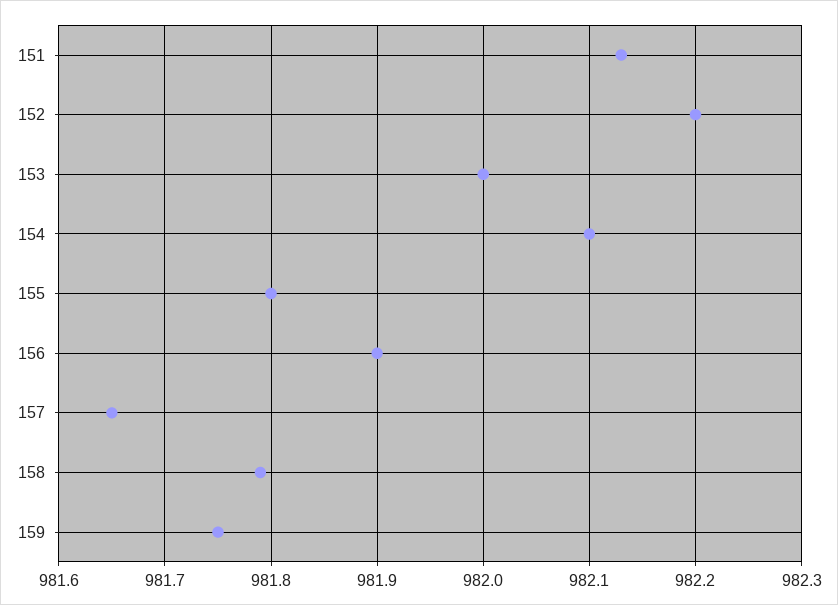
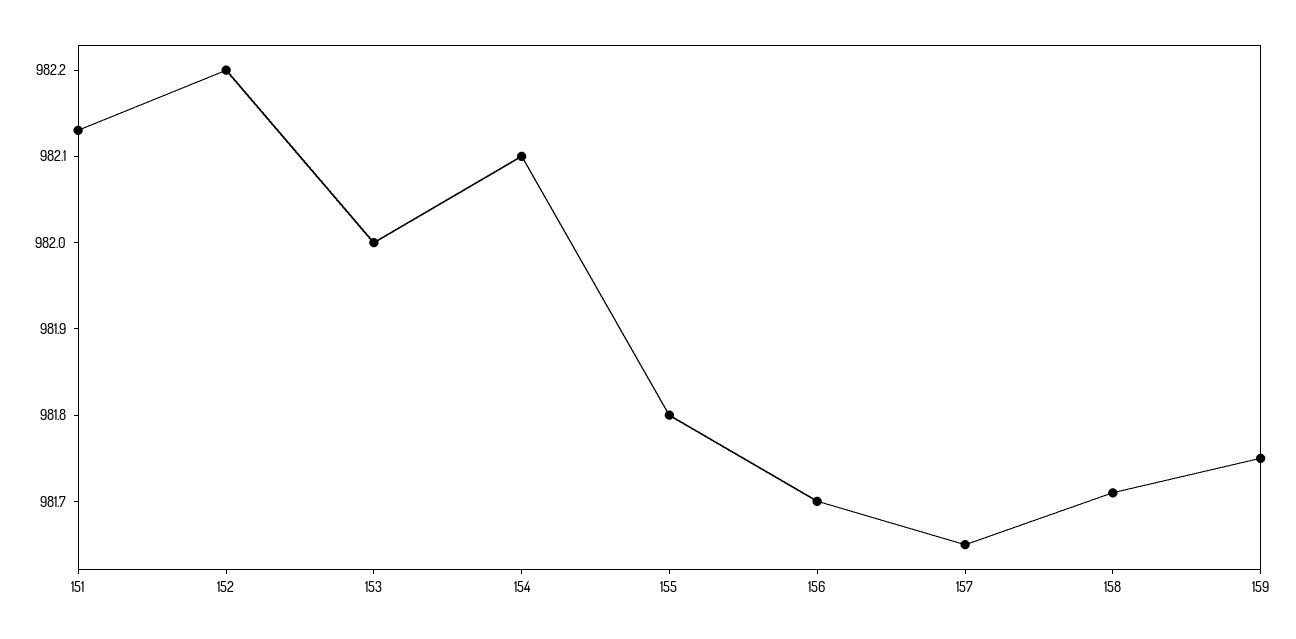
156: 981.9 -> 981.7
158: 981.79 -> 981.71

